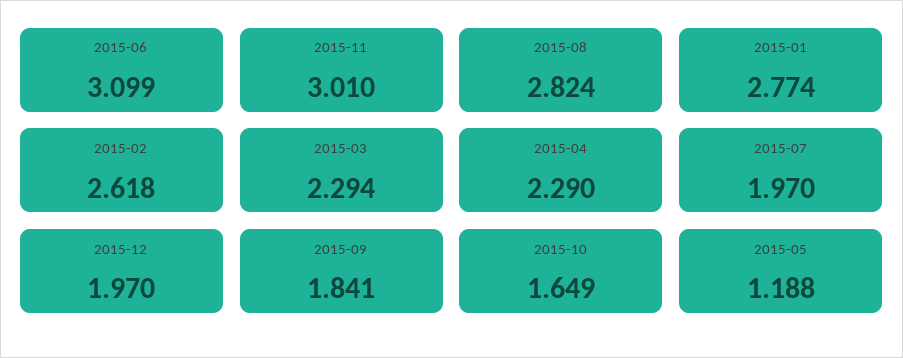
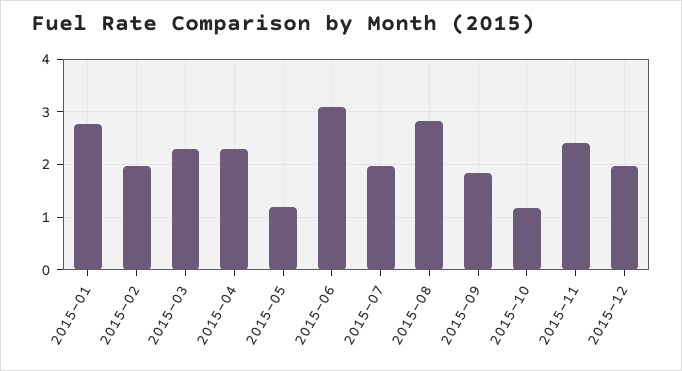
2015-11: 3.01 -> 2.4
2015-02: 2.618 -> 2
2015-10: 1.649 -> 1.2

